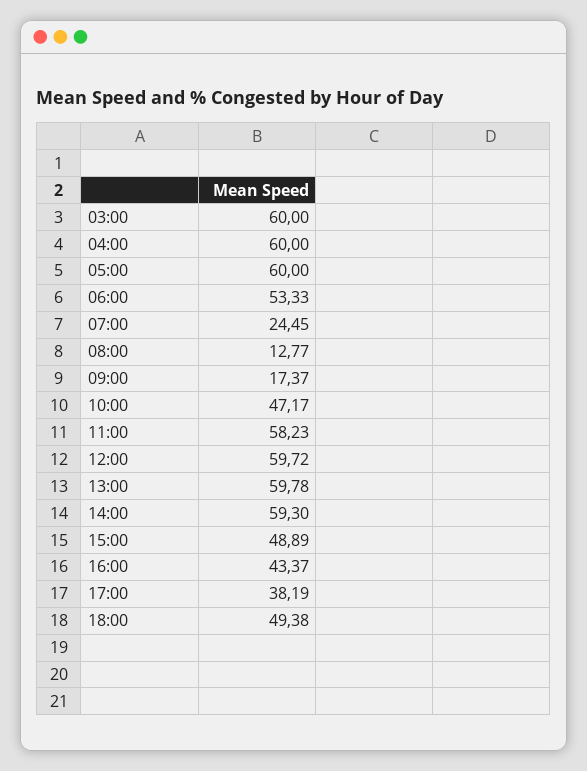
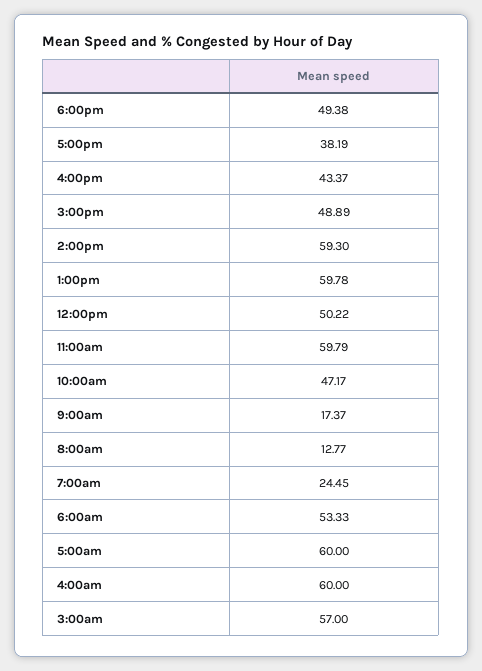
03:00: 60 -> 57
11:00: 58.23 -> 59.79
12:00: 59.72 -> 50.22

